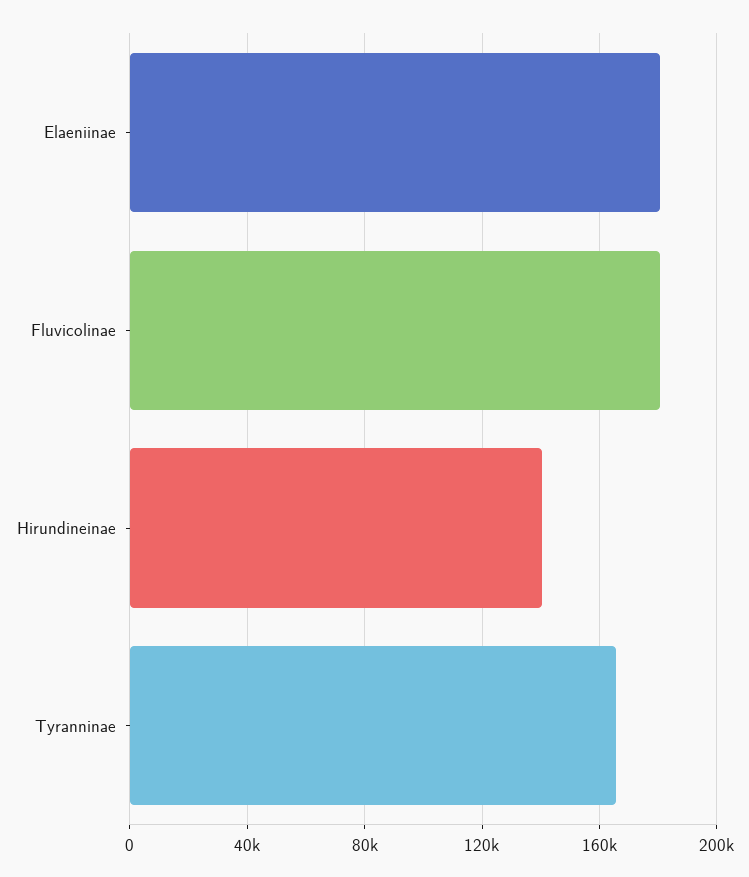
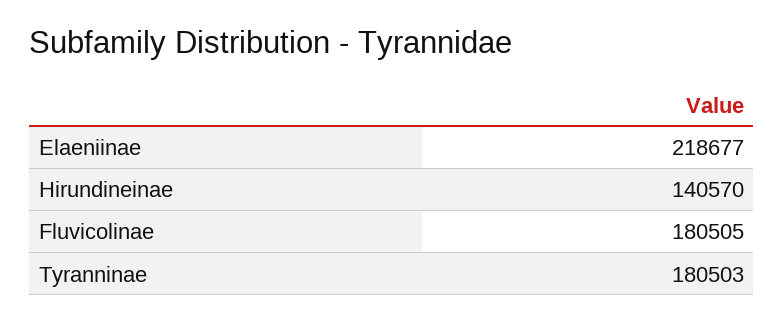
Elaeniinae: 180000 -> 218677
Tyranninae: 165000 -> 180503

